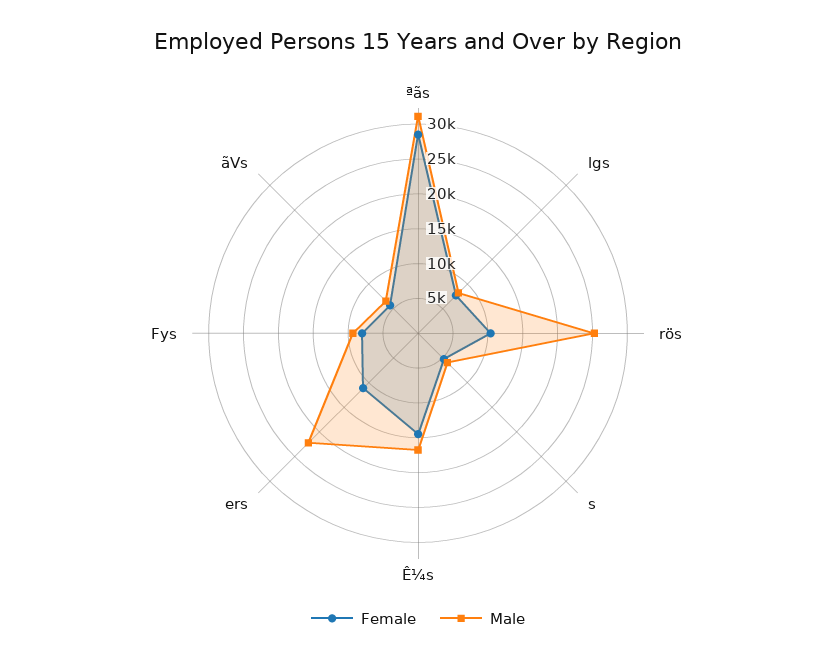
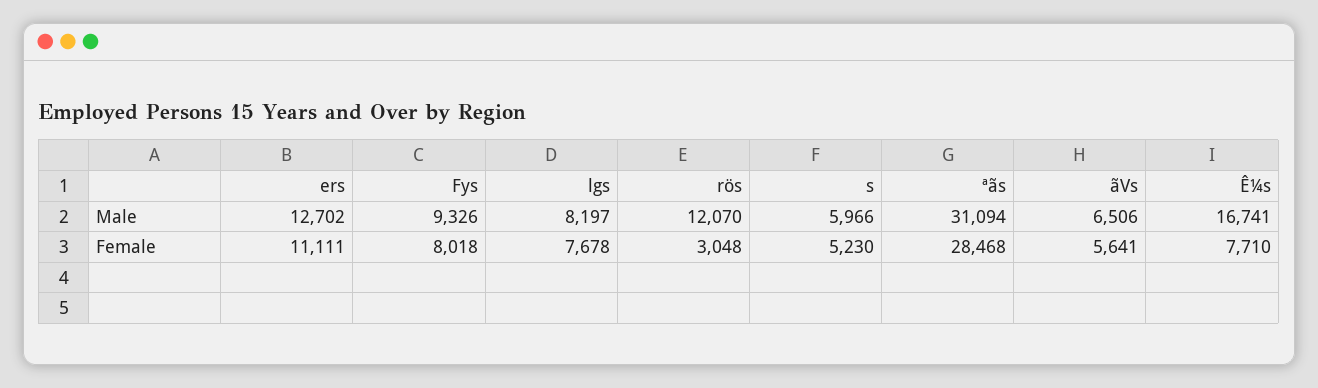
Female, rös: 10000 -> 3048
Male, rös: 25000 -> 12070
Female, Ê¼s: 15000 -> 7710
Male, ers: 22500 -> 12702

